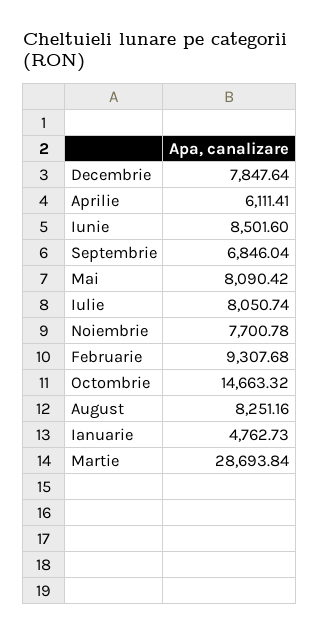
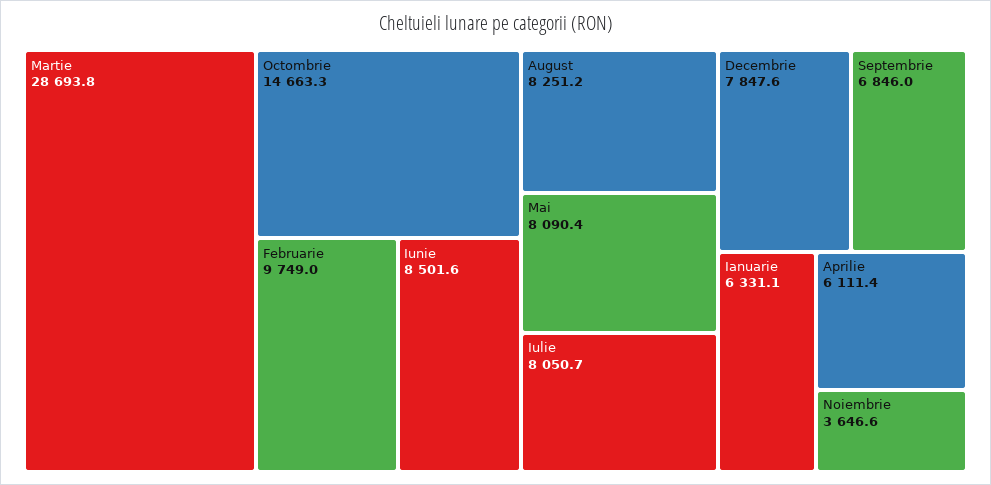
Noiembrie: 7700.78 -> 3646.6
Februarie: 9307.68 -> 9749
Ianuarie: 4762.73 -> 6331.1

